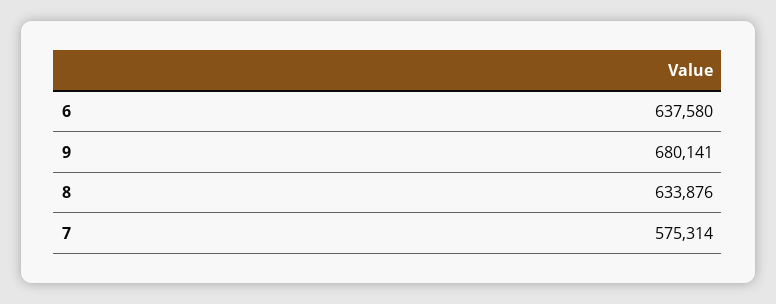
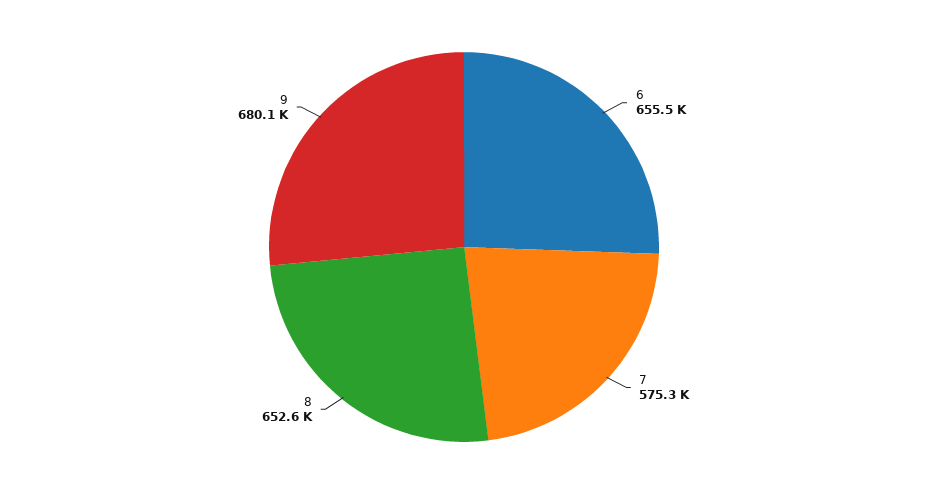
6: 637580 -> 655500
8: 633876 -> 652600

